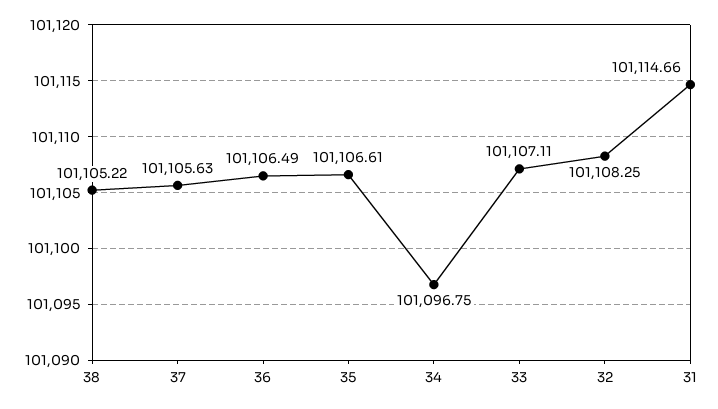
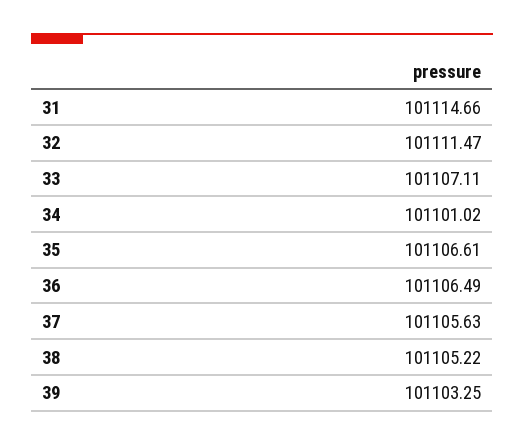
34: 101096.75 -> 101101.02
32: 101108.25 -> 101111.47
39: none -> 101103.25

